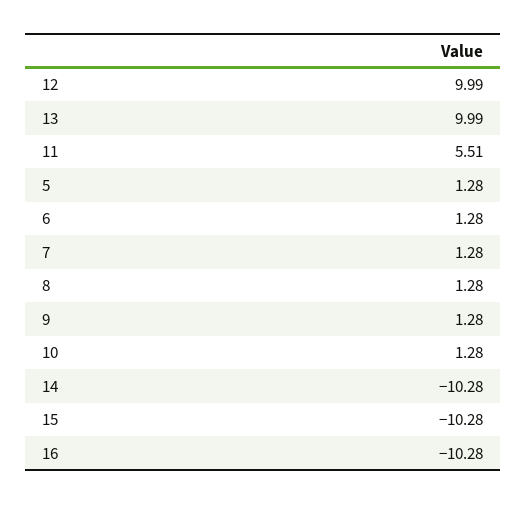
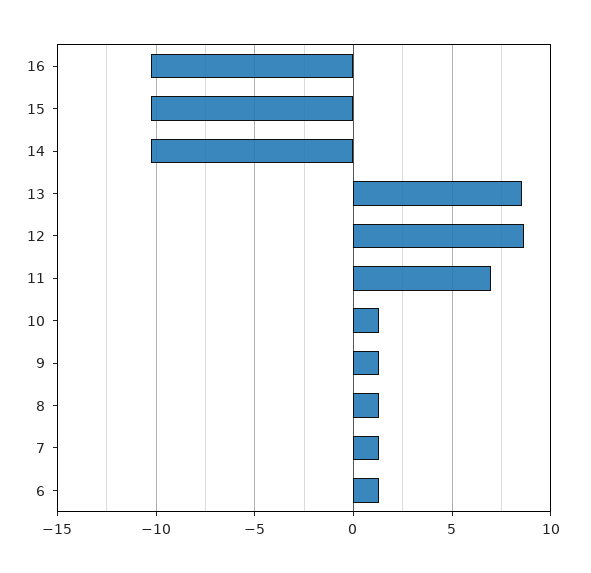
12: 9.99 -> 8.5
13: 9.99 -> 8.5
11: 5.51 -> 7
5: 1.28 -> none

